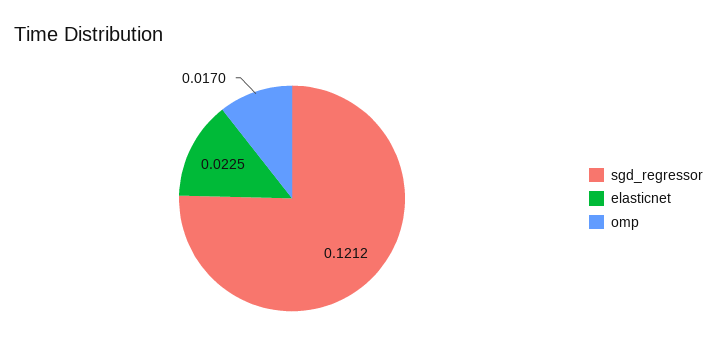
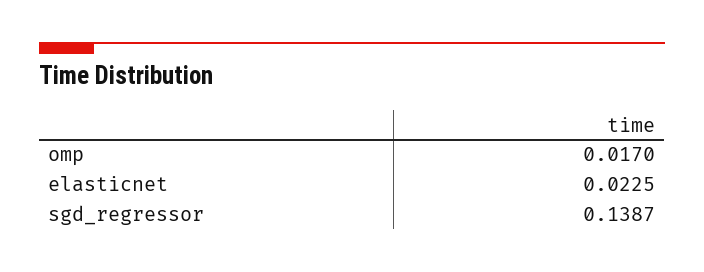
sgd_regressor: 0.1212 -> 0.1387

